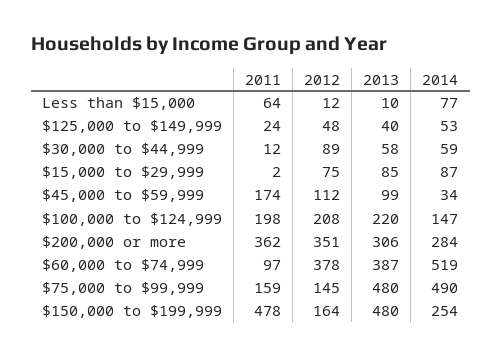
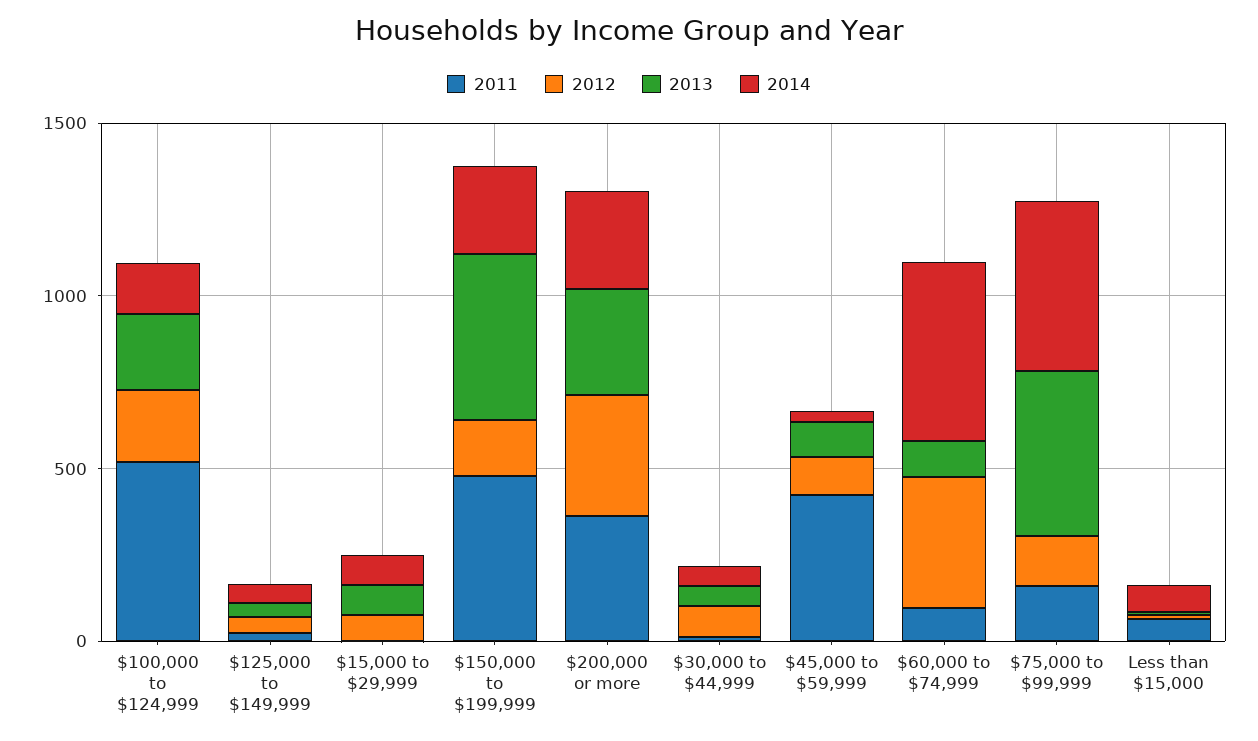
2011, $45,000 to $59,999: 174 -> 400
2011, $100,000 to $124,999: 198 -> 500
2013, $60,000 to $74,999: 387 -> 100

